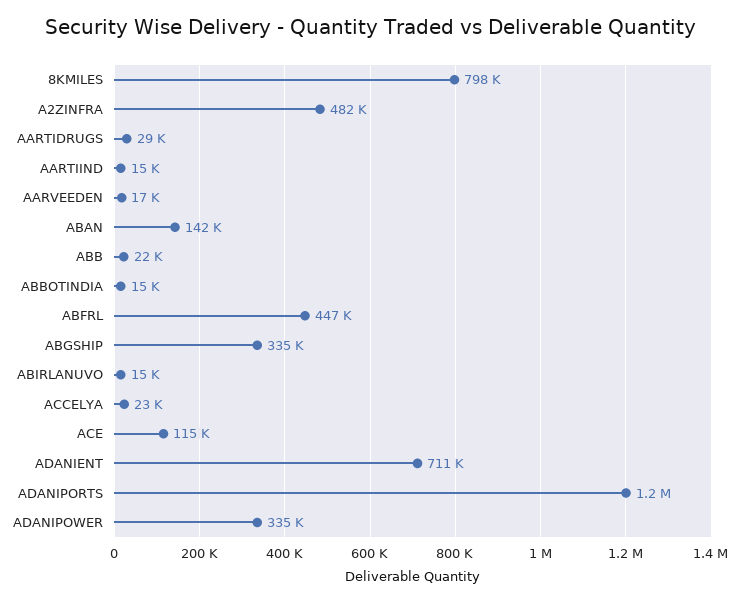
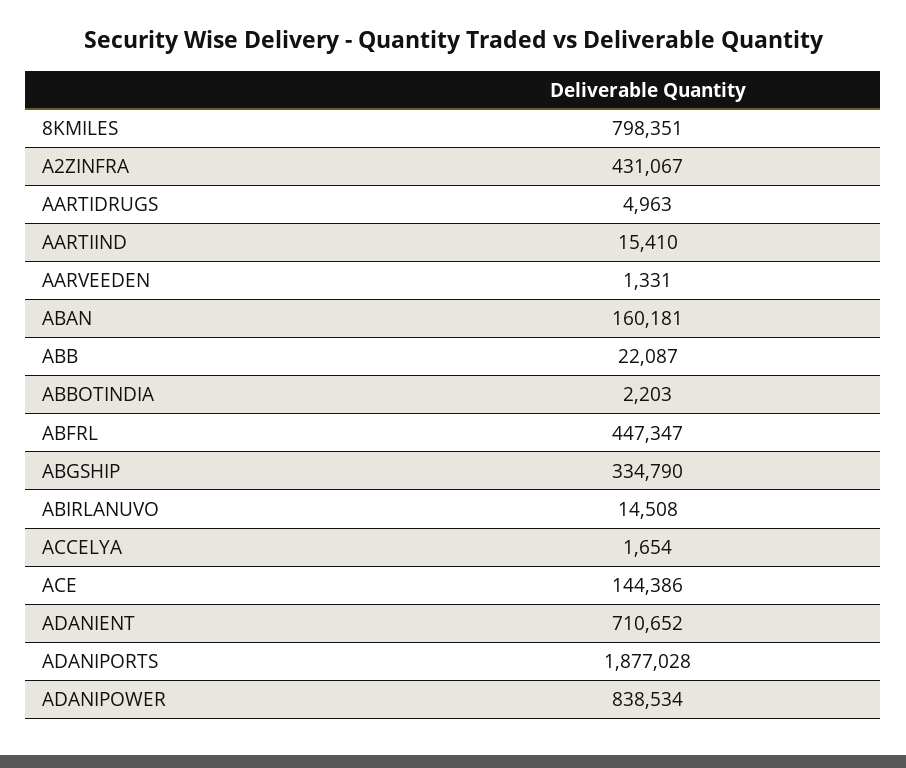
A2ZINFRA: 482000 -> 431067
AARTIDRUGS: 29000 -> 4963
AARVEEDEN: 17000 -> 1331
ABAN: 142000 -> 160181
ABBOTINDIA: 15000 -> 2203
ACCELYA: 23000 -> 1654
ACE: 115000 -> 144386
ADANIPORTS: 1200000 -> 1877028
ADANIPOWER: 335000 -> 838534

